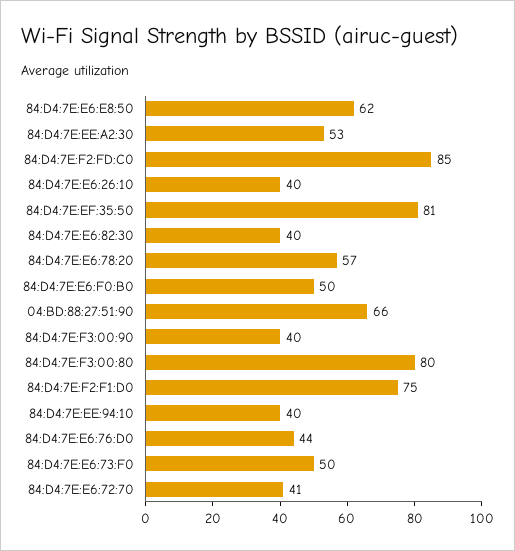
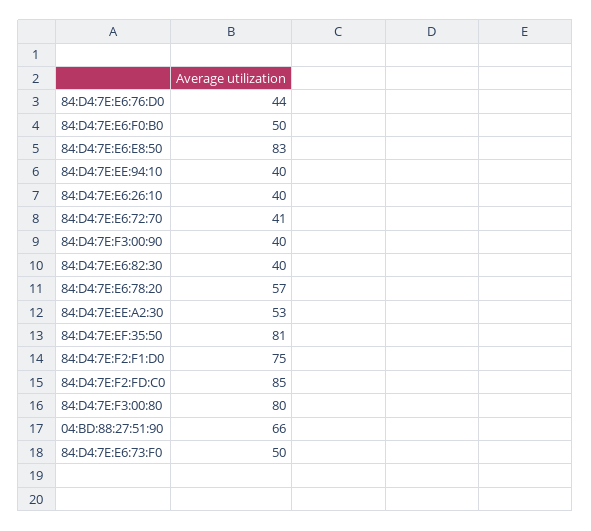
84:D4:7E:E6:E8:50: 62 -> 83

